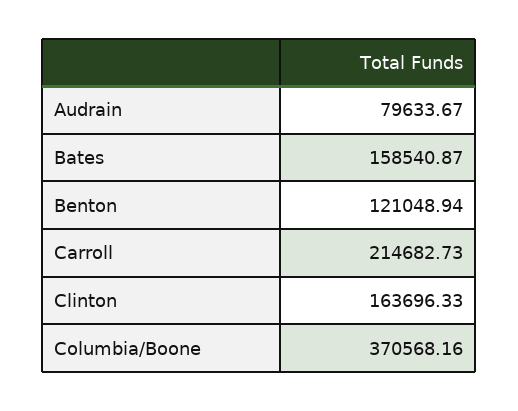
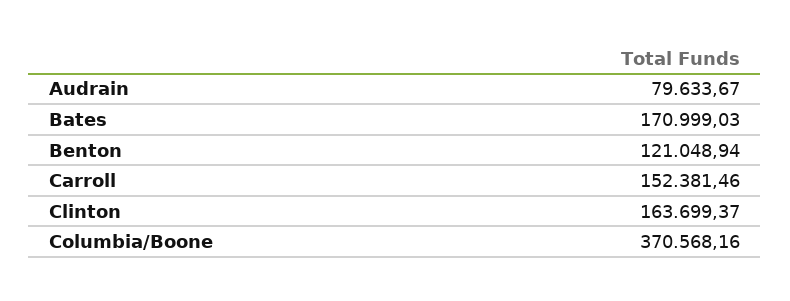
Bates: 158540.87 -> 170999.03
Carroll: 214682.73 -> 152381.46
Clinton: 163696.33 -> 163699.37

